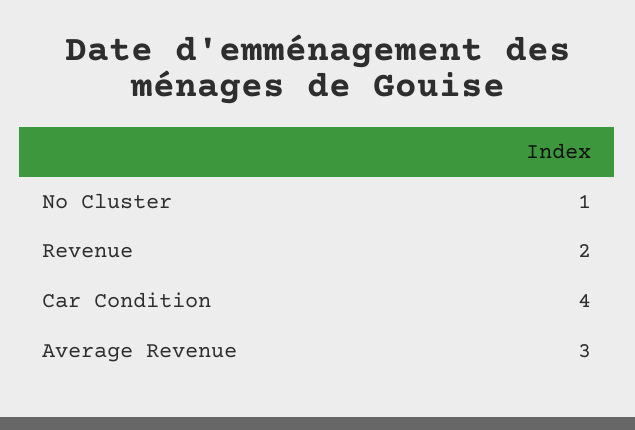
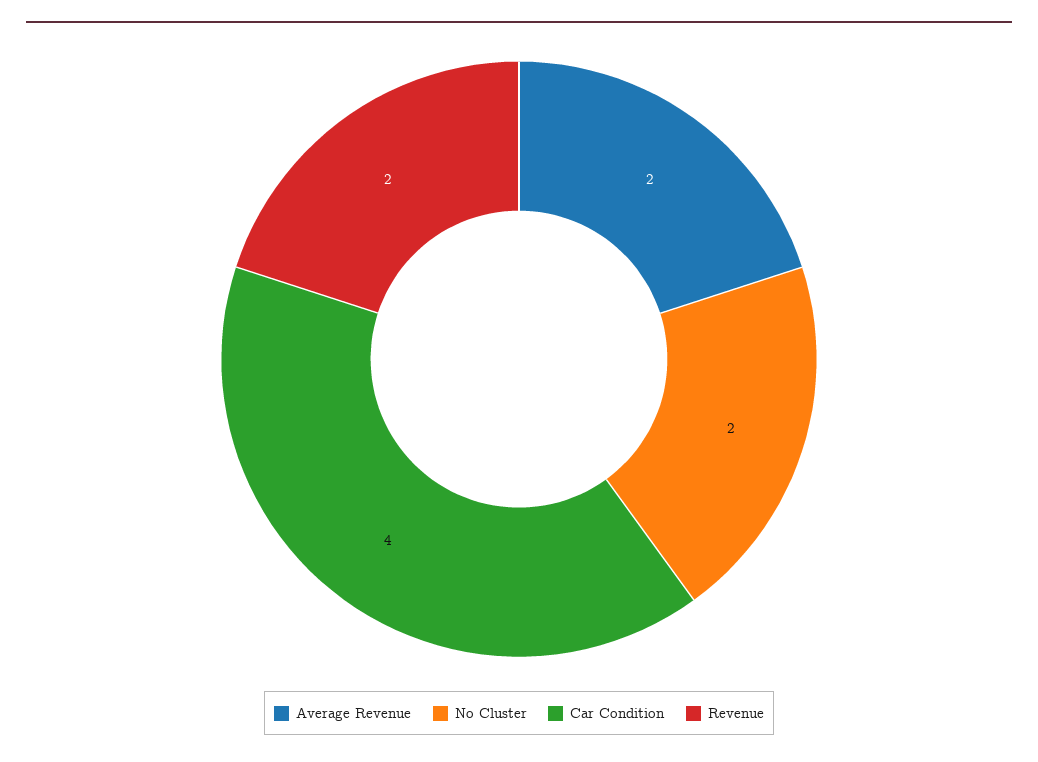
No Cluster: 1 -> 2
Average Revenue: 3 -> 2

